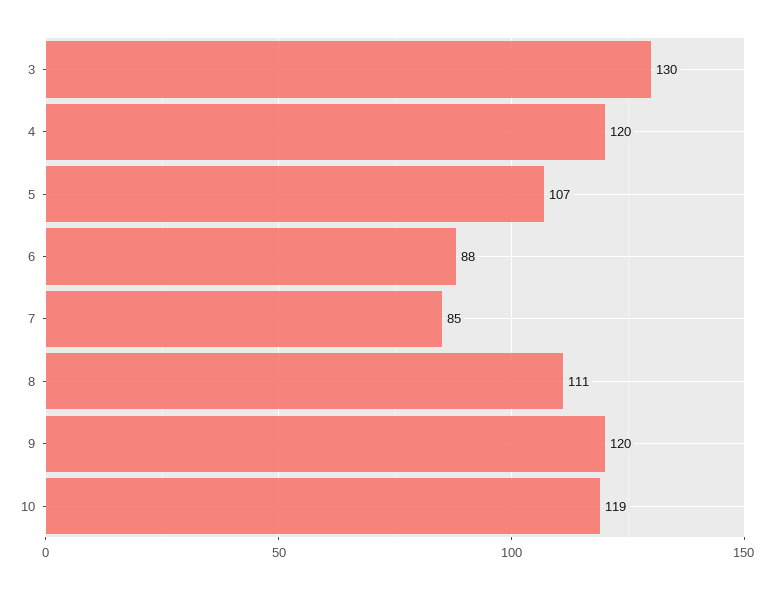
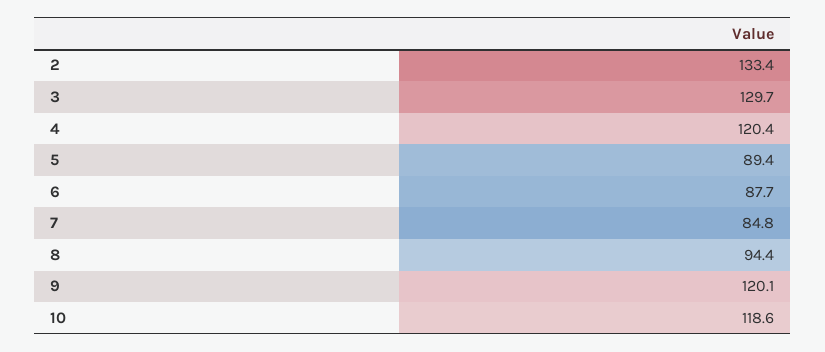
5: 107 -> 89.4
8: 111 -> 94.4
2: none -> 133.4

